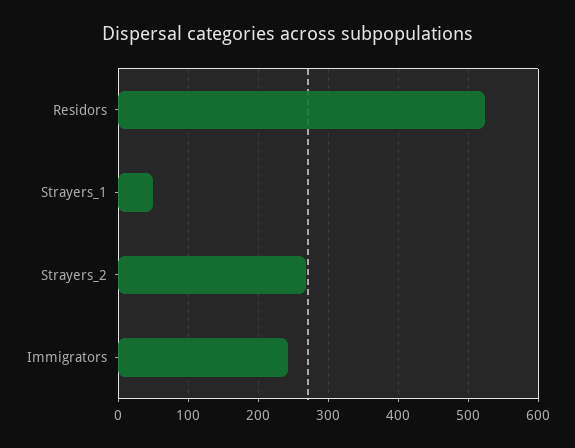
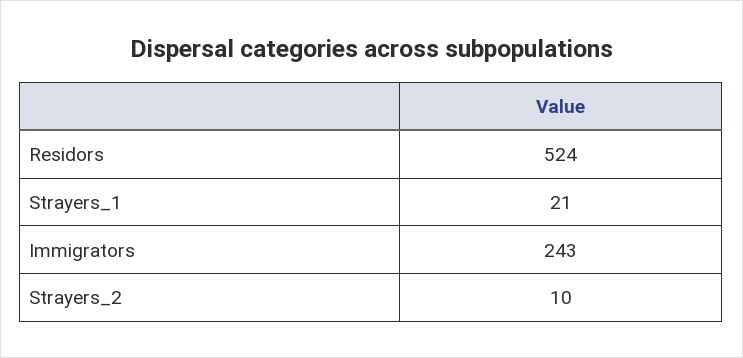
Strayers_1: 50 -> 21
Strayers_2: 270 -> 10

